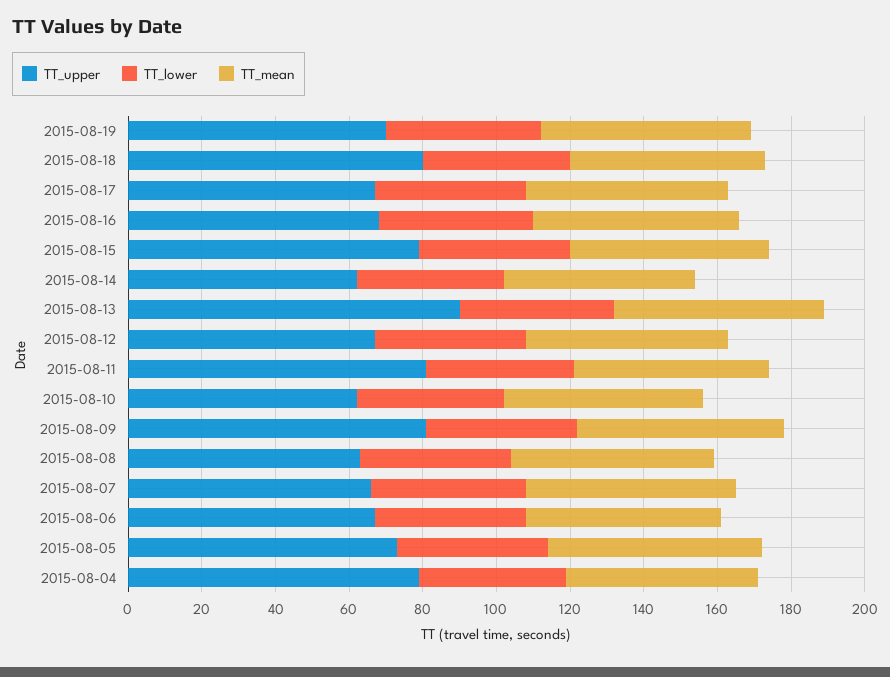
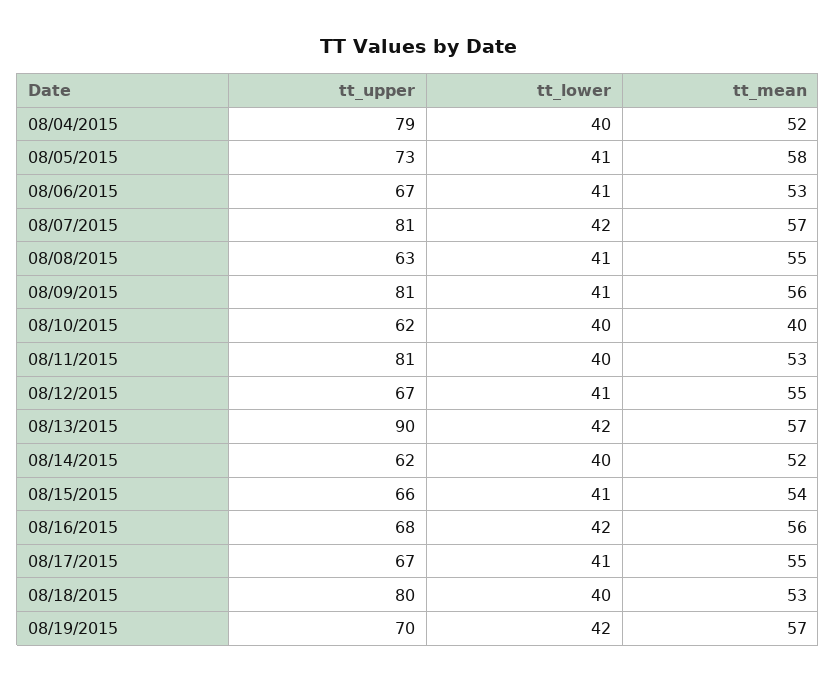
TT_upper, 2015-08-15: 80 -> 66
TT_mean, 2015-08-10: 55 -> 40
TT_upper, 2015-08-07: 65 -> 81

